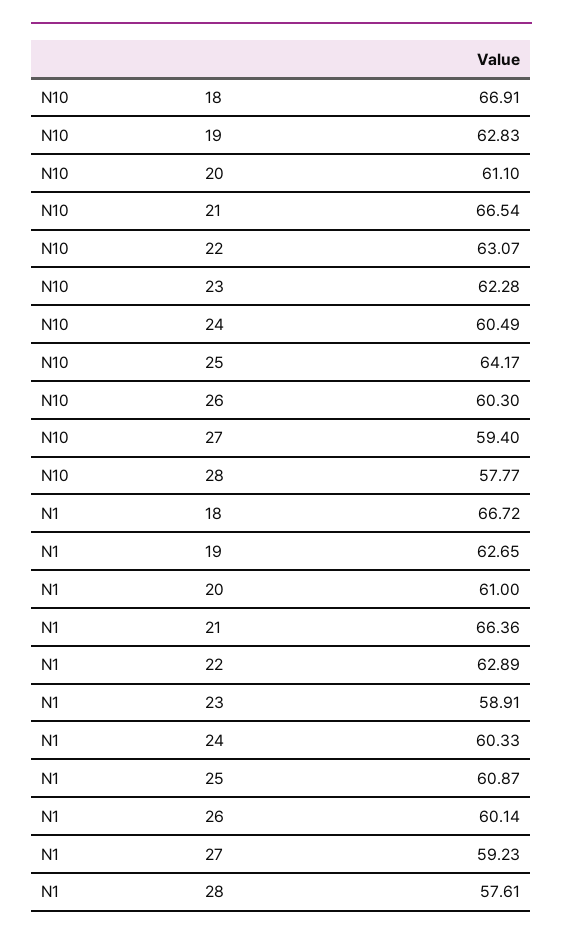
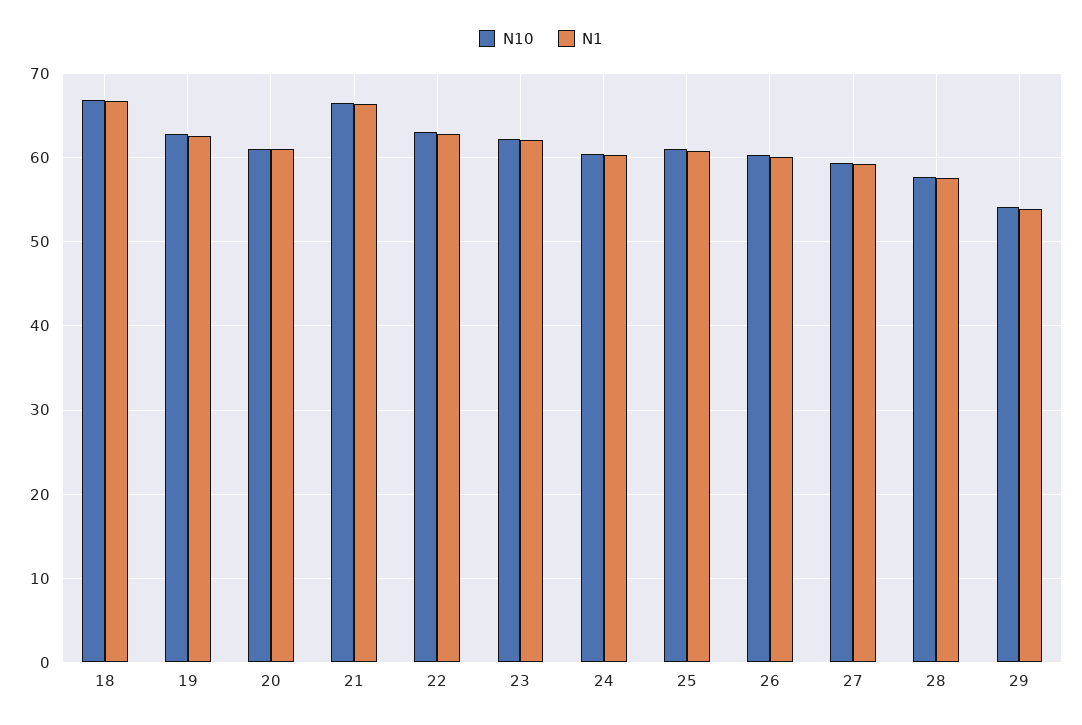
N10, 25: 64.17 -> 61
N1, 23: 58.91 -> 62
N10, 29: none -> 54
N1, 29: none -> 54

